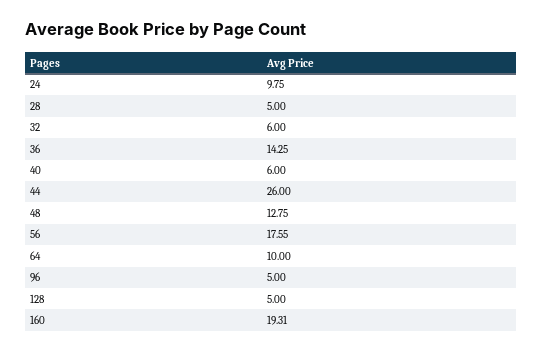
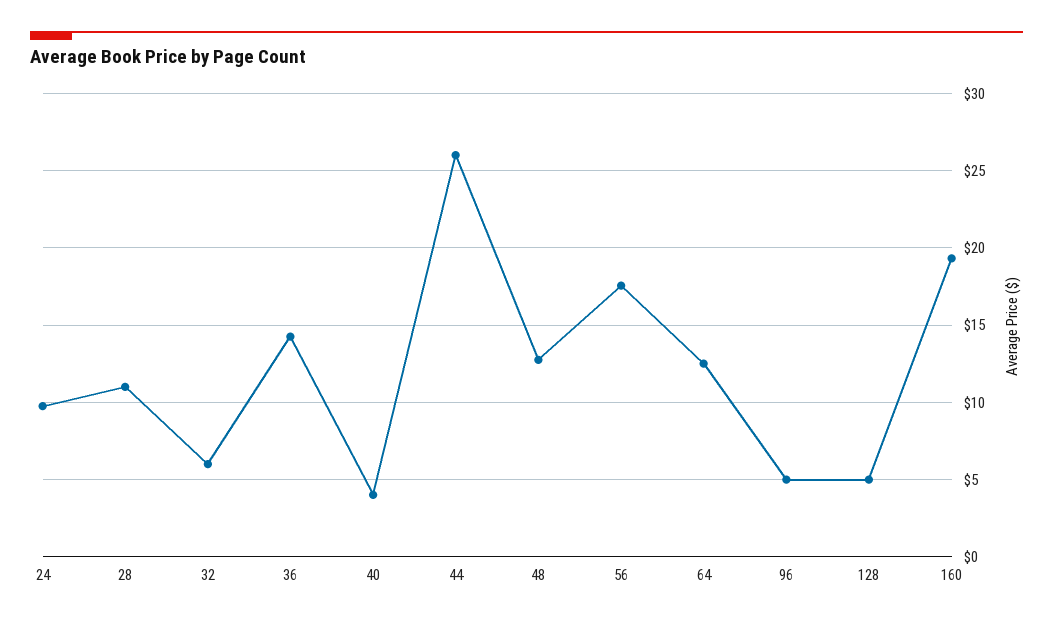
28: 5 -> 11
40: 6 -> 4
64: 10 -> 12.5

